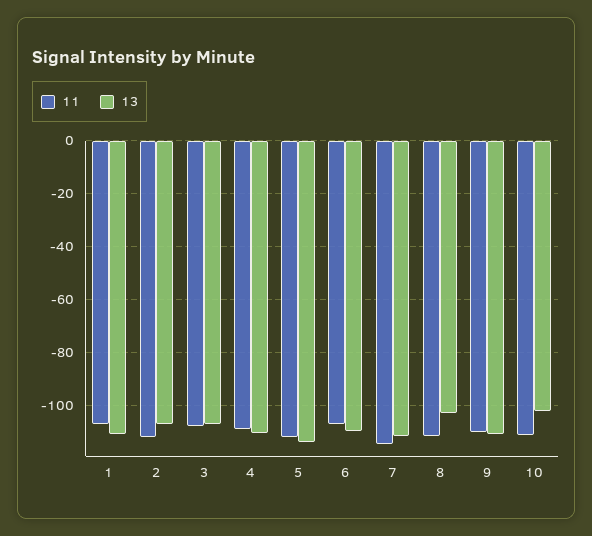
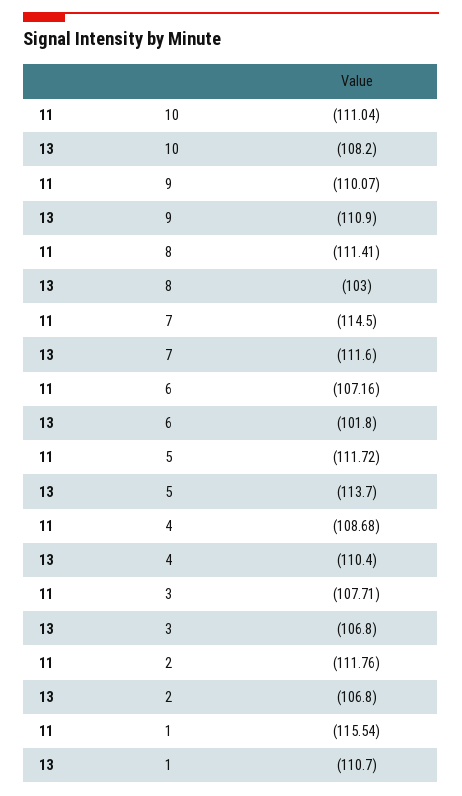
11, 1: -107.5 -> -115.54
13, 6: -110 -> -101.8
13, 10: -102.5 -> -108.2

